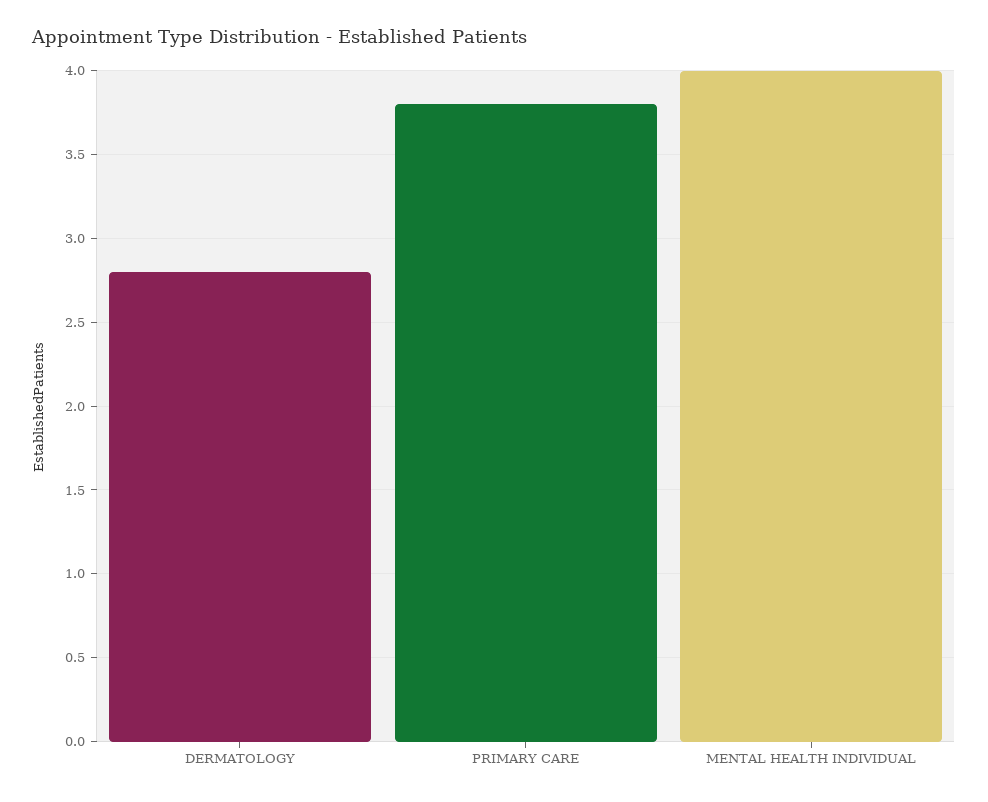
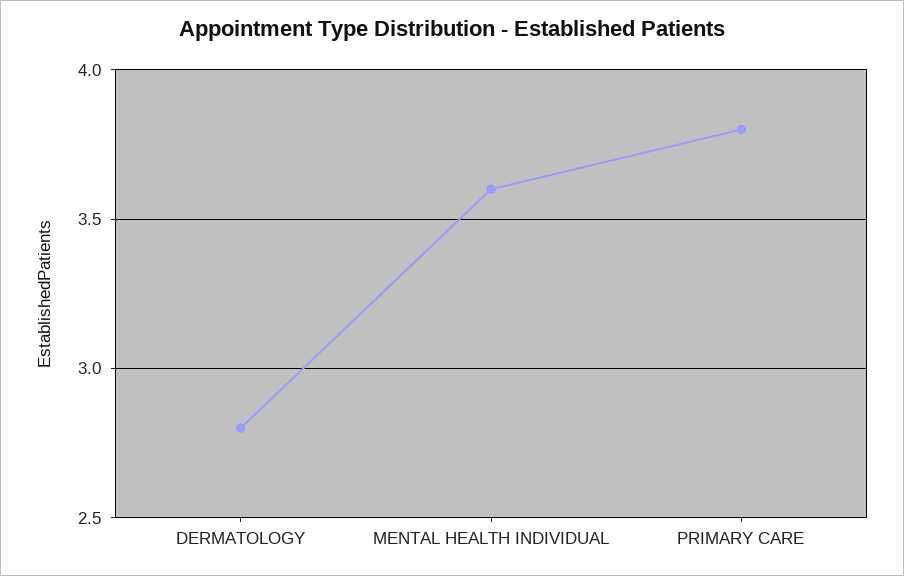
MENTAL HEALTH INDIVIDUAL: 4 -> 3.6

